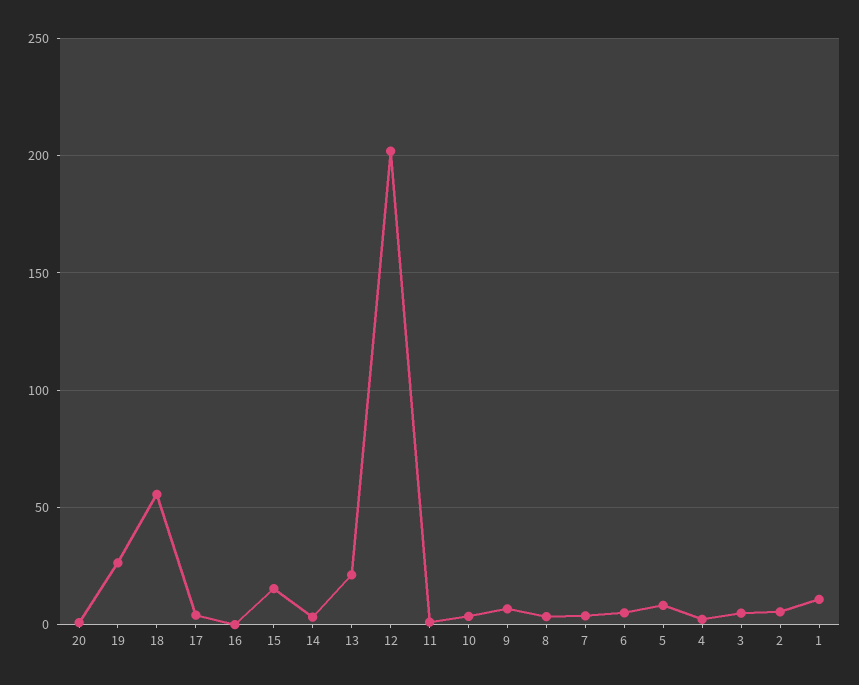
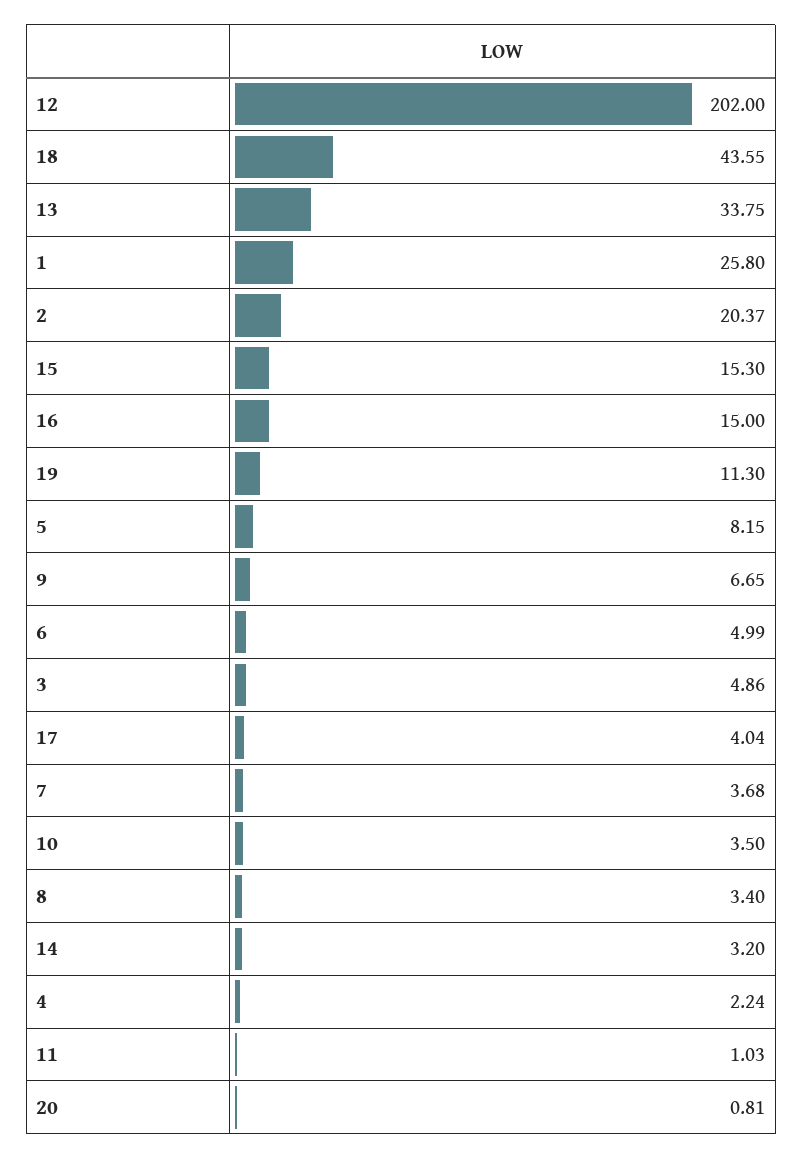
19: 25 -> 11.3
18: 55 -> 43.55
16: 0 -> 15
13: 20 -> 33.75
2: 5 -> 20.37
1: 10 -> 25.8

